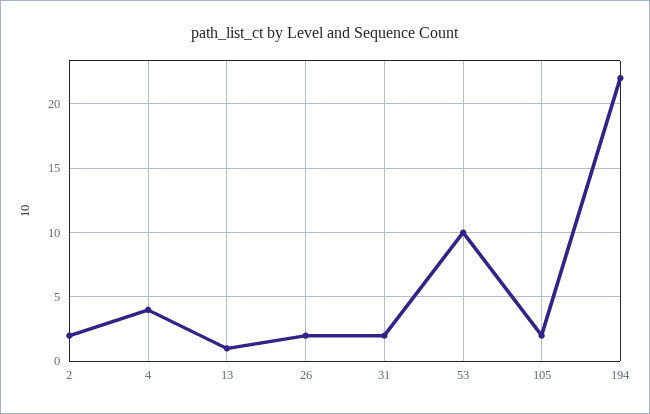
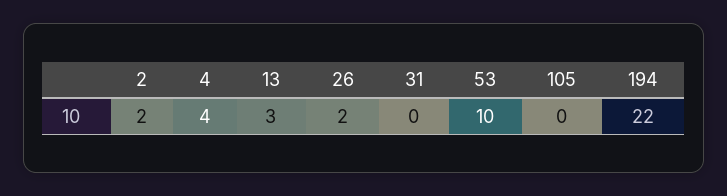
13: 1 -> 3
31: 2 -> 0
105: 2 -> 0

